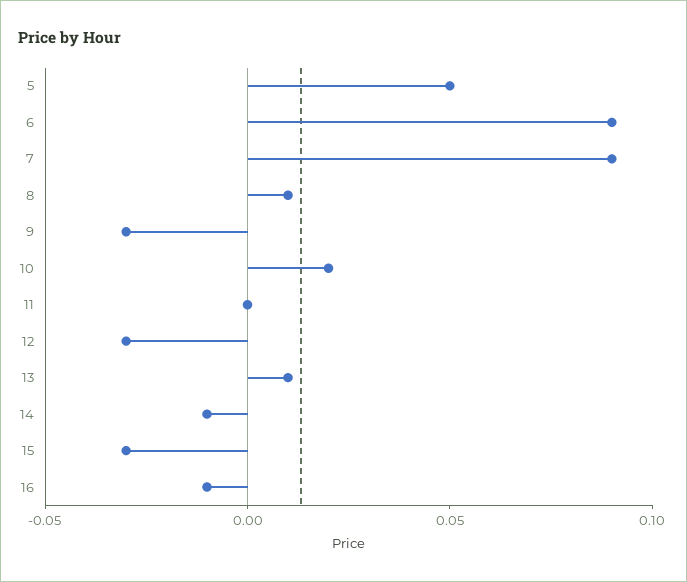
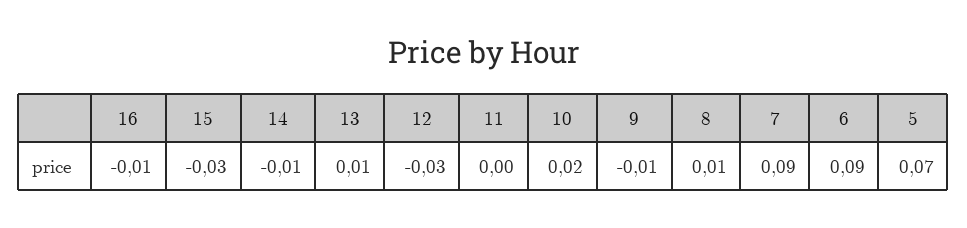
5: 0.05 -> 0.07
9: -0.03 -> -0.01

